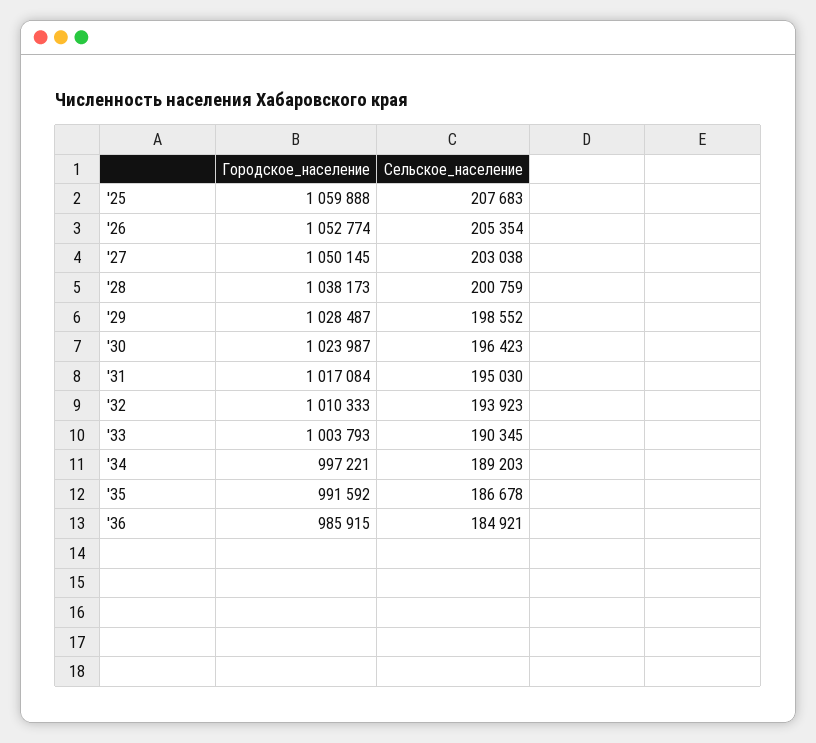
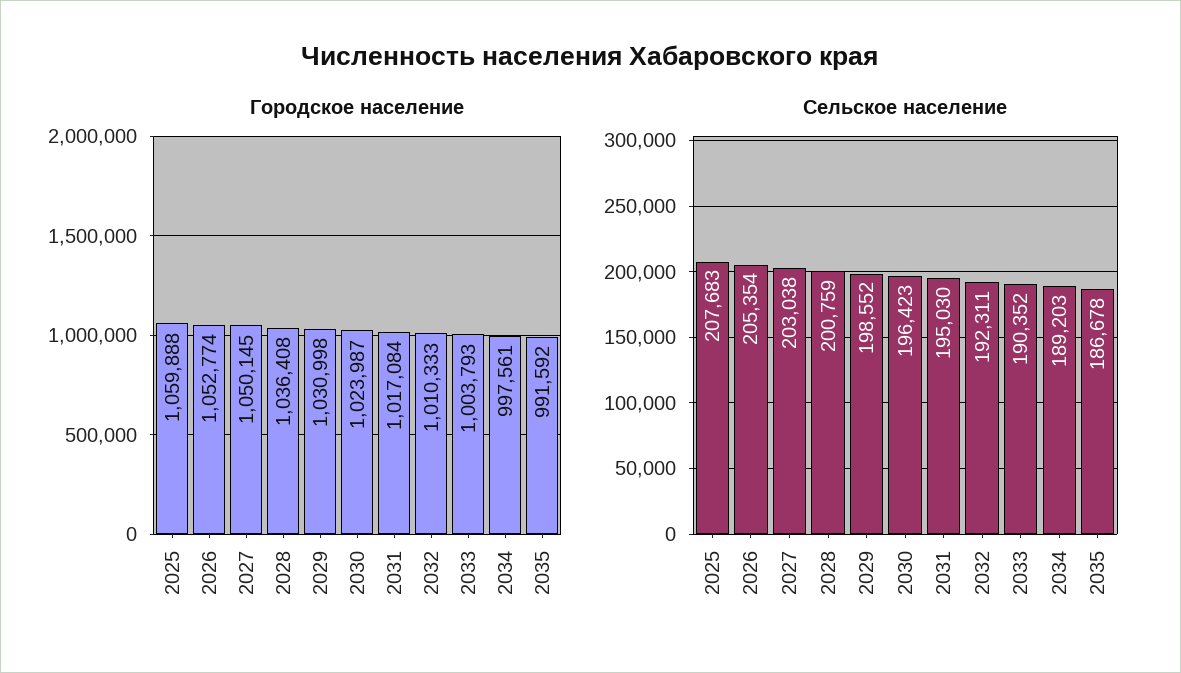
Городское_население, '28: 1038173 -> 1036408
Городское_население, '29: 1028487 -> 1030998
Сельское_население, '32: 193923 -> 192311
Сельское_население, '33: 190345 -> 190352
Городское_население, '34: 997221 -> 997561
Городское_население, '36: 985915 -> none
Сельское_население, '36: 184921 -> none

